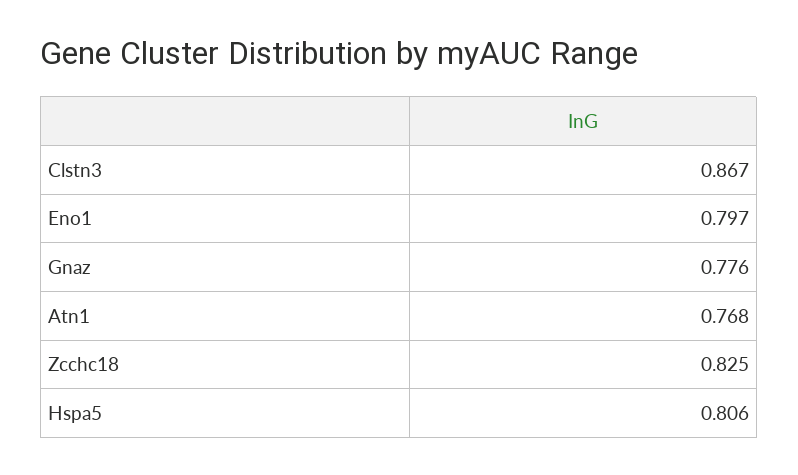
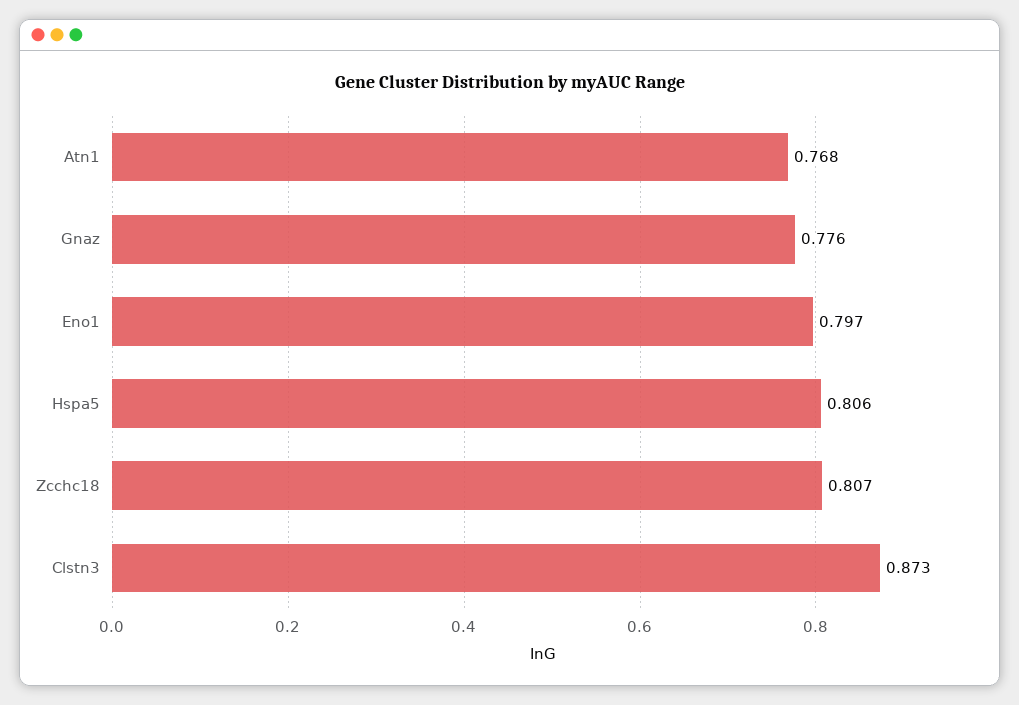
Clstn3: 0.867 -> 0.873
Zcchc18: 0.825 -> 0.807

